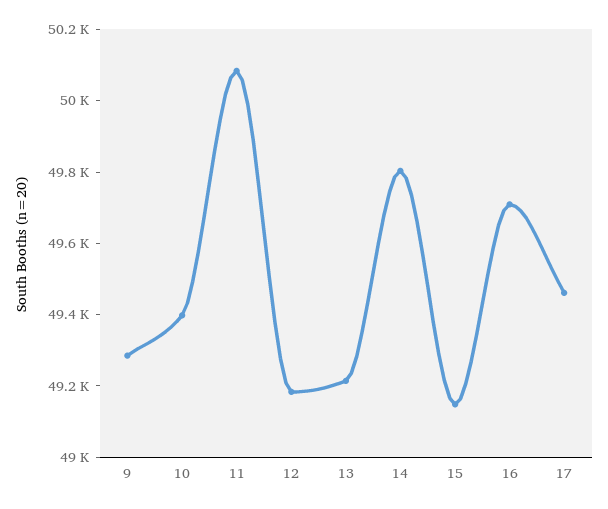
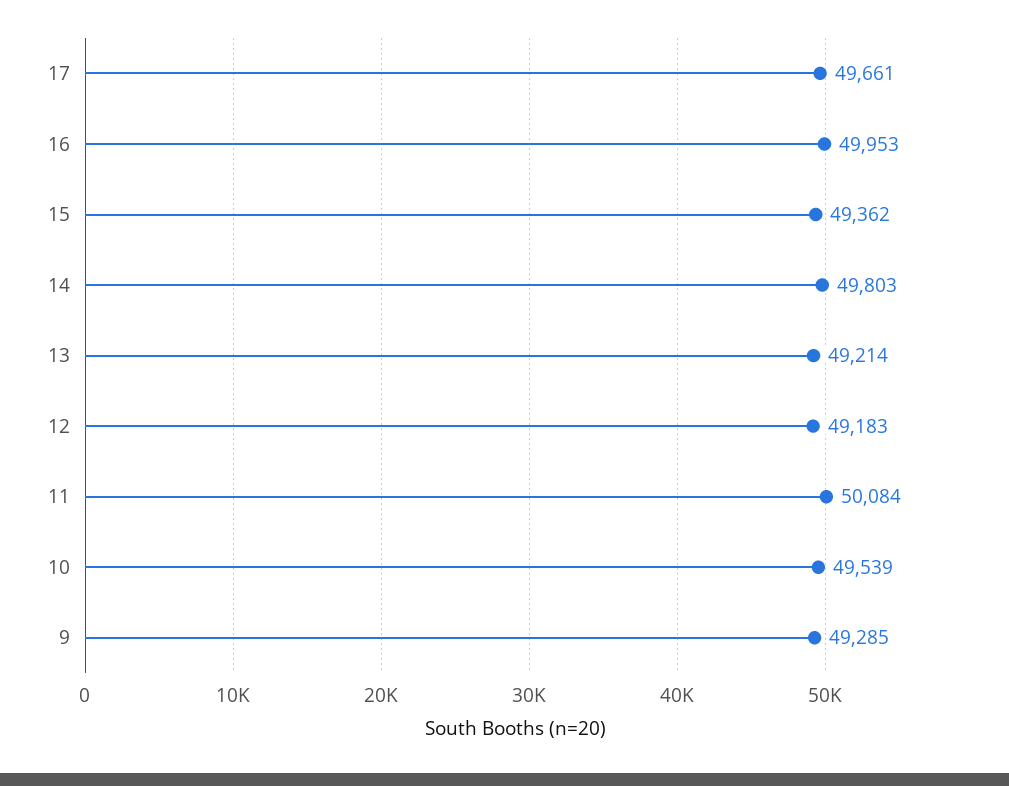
10: 49400 -> 49539
15: 49150 -> 49362
16: 49700 -> 49953
17: 49450 -> 49661

